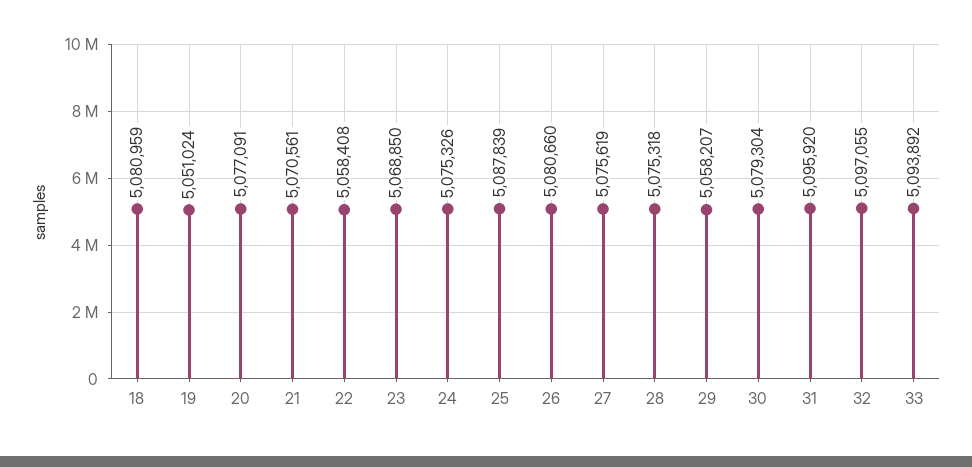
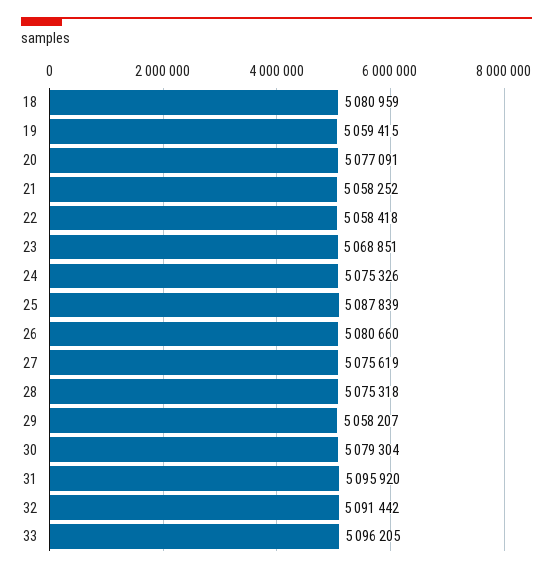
19: 5051024 -> 5059415
21: 5070561 -> 5058252
22: 5058408 -> 5058418
23: 5068850 -> 5068851
32: 5097055 -> 5091442
33: 5093892 -> 5096205

